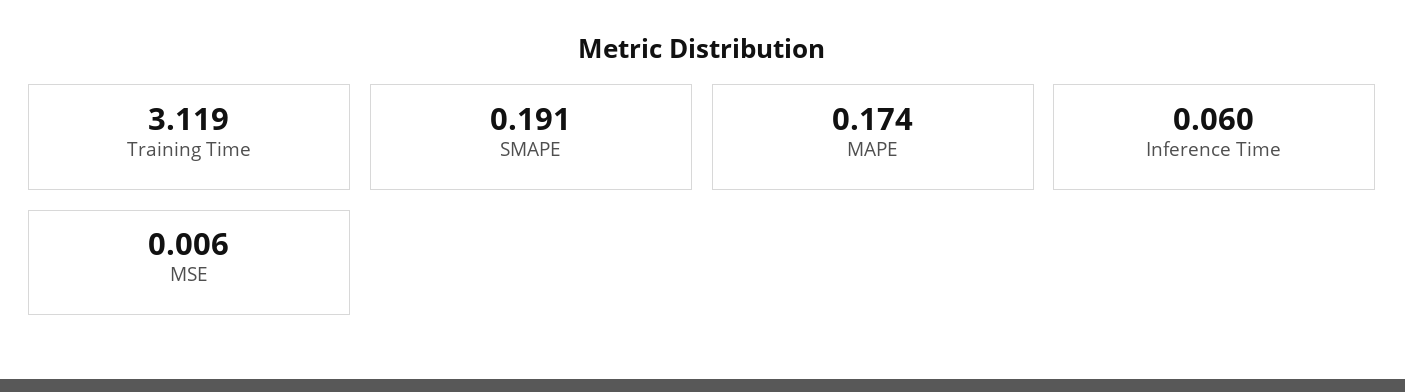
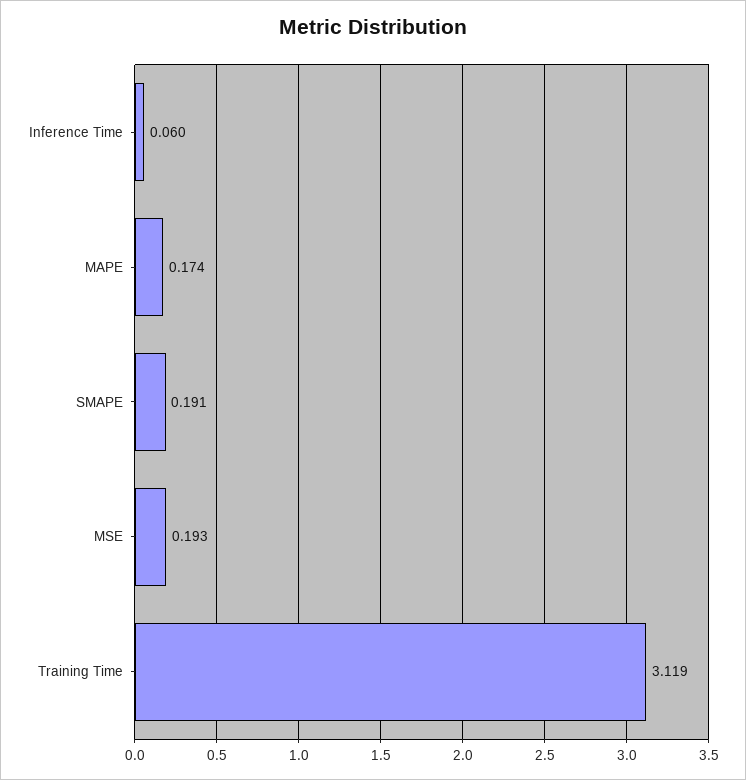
MSE: 0.006 -> 0.193

